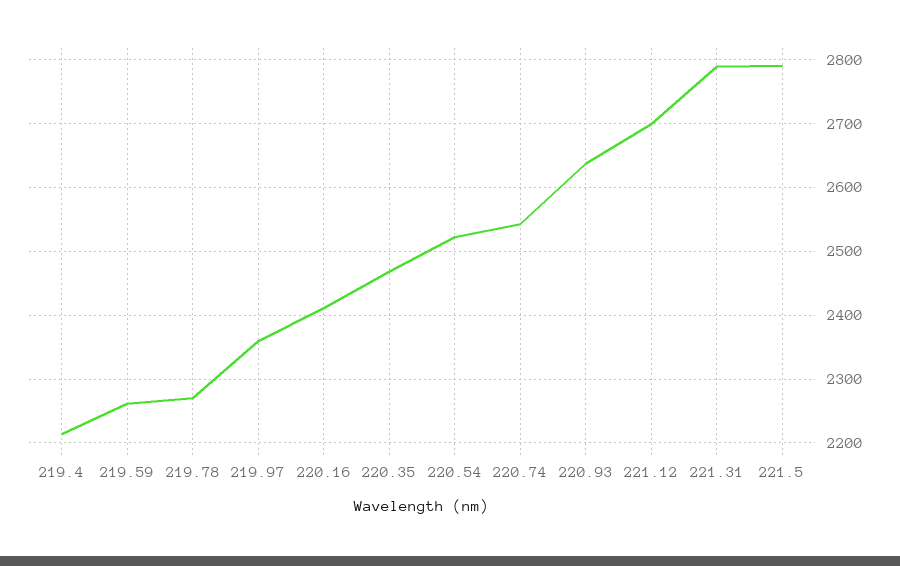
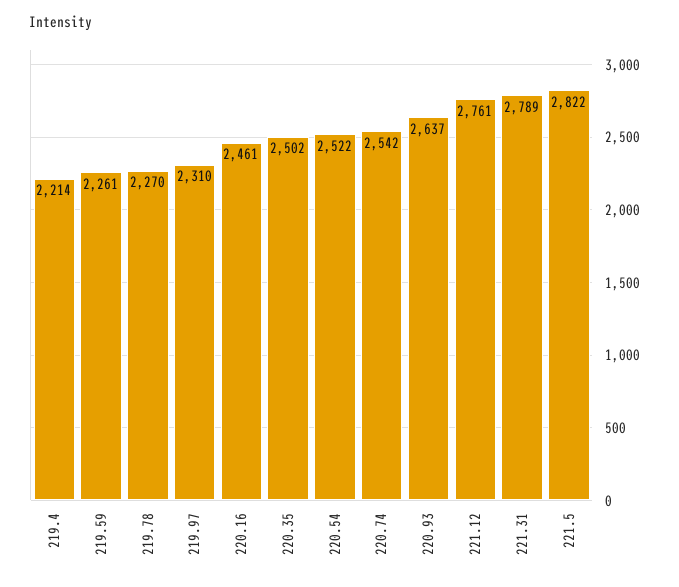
219.97: 2360 -> 2310
220.16: 2410 -> 2461
220.35: 2470 -> 2502
221.12: 2700 -> 2761
221.5: 2790 -> 2822

